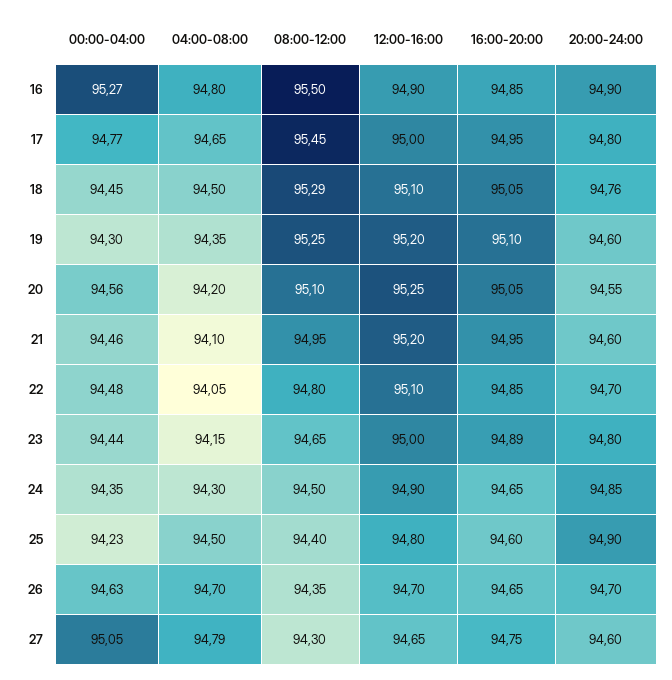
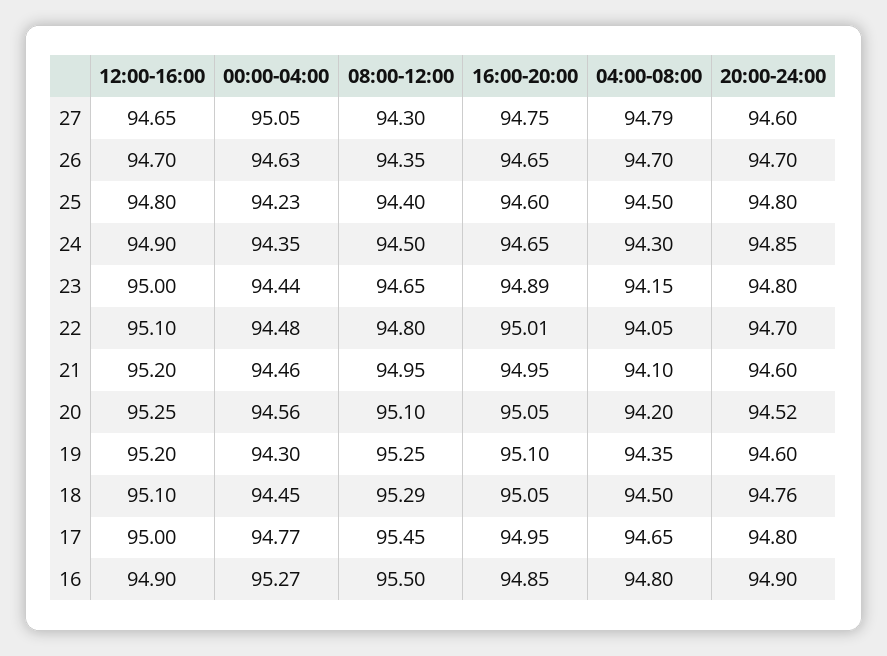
20:00-24:00, 20: 94.55 -> 94.52
16:00-20:00, 22: 94.85 -> 95.01
20:00-24:00, 25: 94.9 -> 94.8

